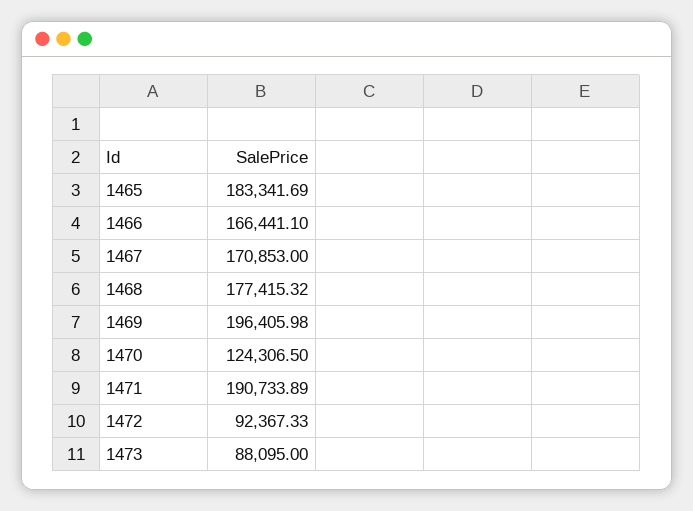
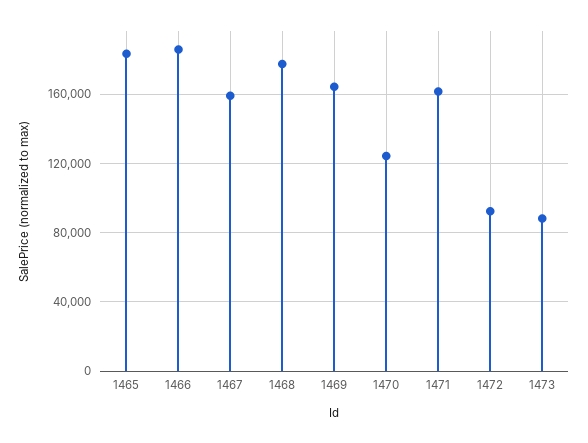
1466: 166441.1 -> 185000
1467: 170853 -> 160000
1469: 196405.98 -> 165000
1471: 190733.89 -> 160000

